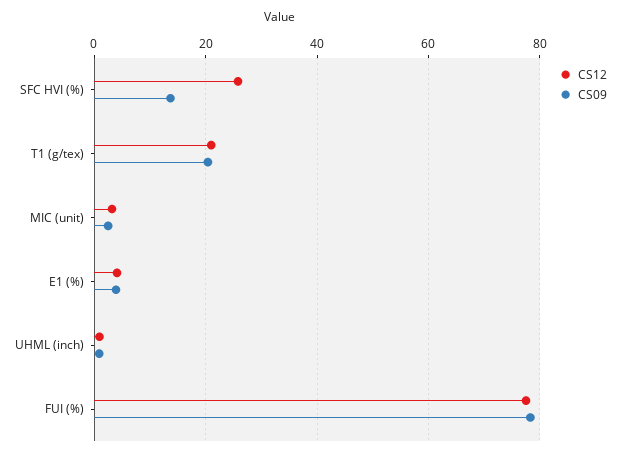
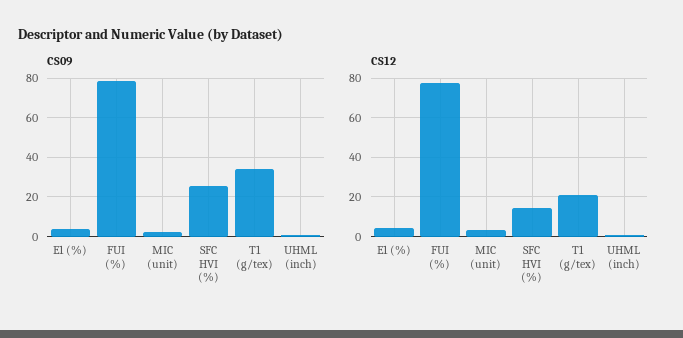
CS12, SFC HVI (%): 26 -> 15
CS09, SFC HVI (%): 14 -> 25
CS09, T1 (g/tex): 20 -> 35

